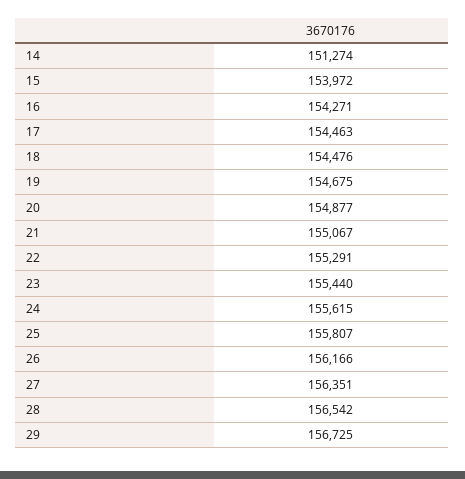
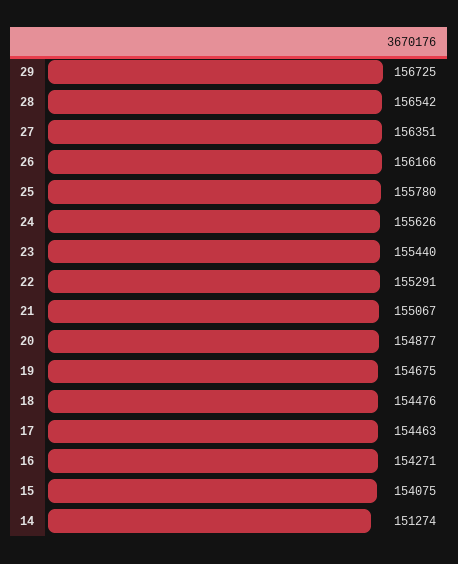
15: 153972 -> 154075
24: 155615 -> 155626
25: 155807 -> 155780

